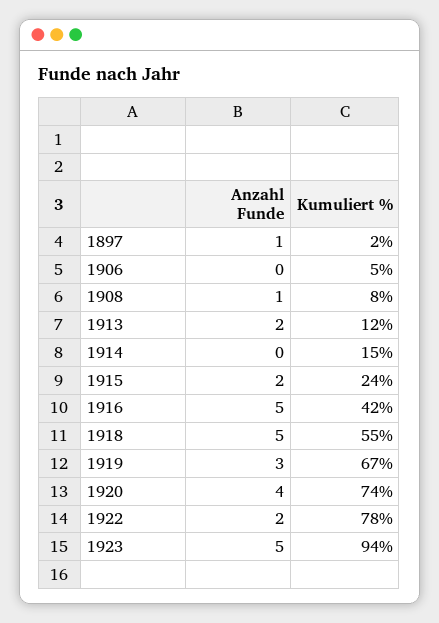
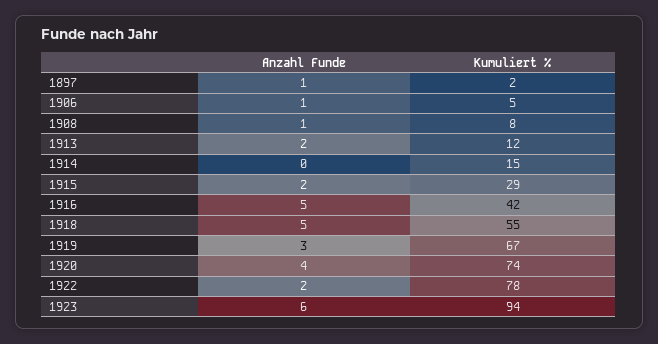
Anzahl Funde, 1906: 0 -> 1
Kumuliert %, 1915: 24 -> 29
Anzahl Funde, 1923: 5 -> 6

